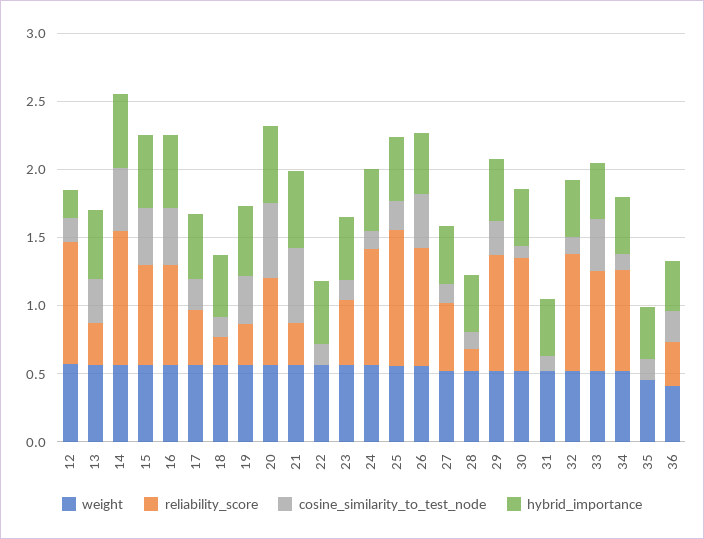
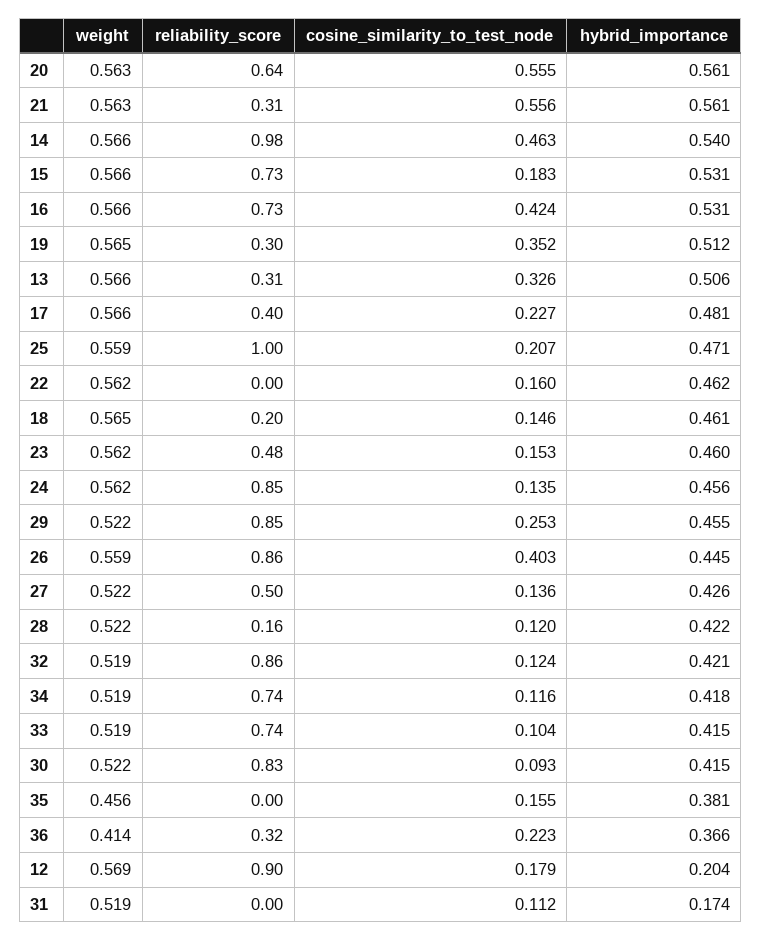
cosine_similarity_to_test_node, 15: 0.4 -> 0.183
hybrid_importance, 31: 0.4 -> 0.174
cosine_similarity_to_test_node, 33: 0.4 -> 0.104

